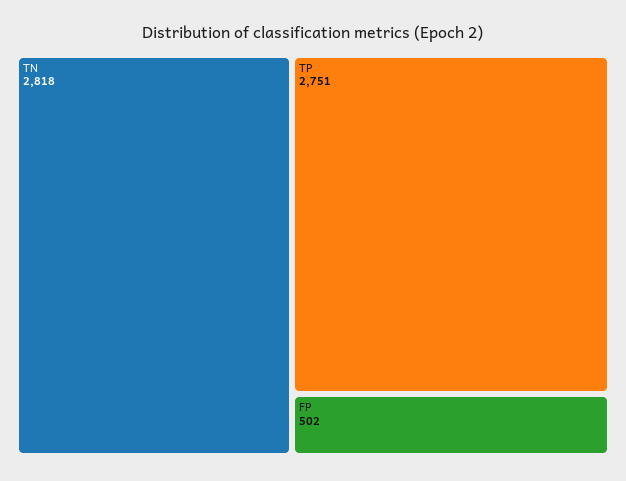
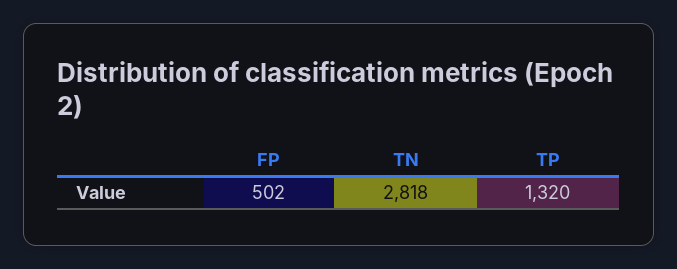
TP: 2751 -> 1320

